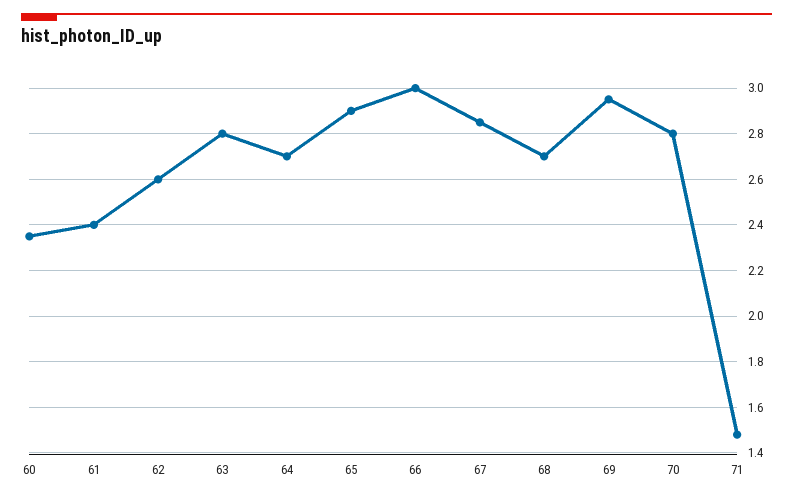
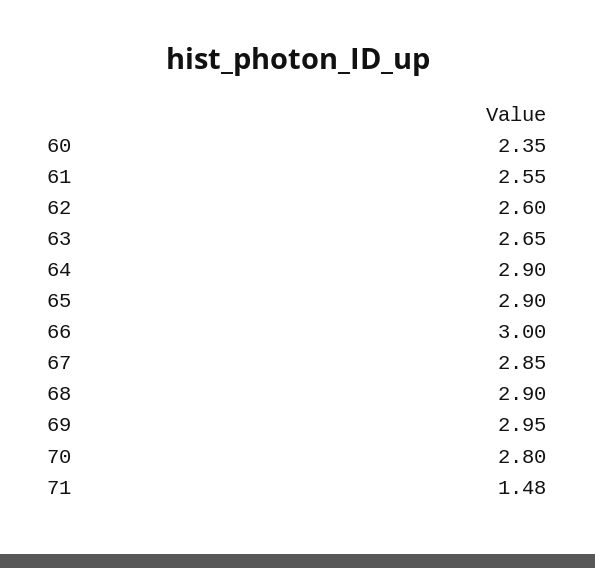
61: 2.4 -> 2.55
63: 2.8 -> 2.65
64: 2.7 -> 2.9
68: 2.7 -> 2.9

